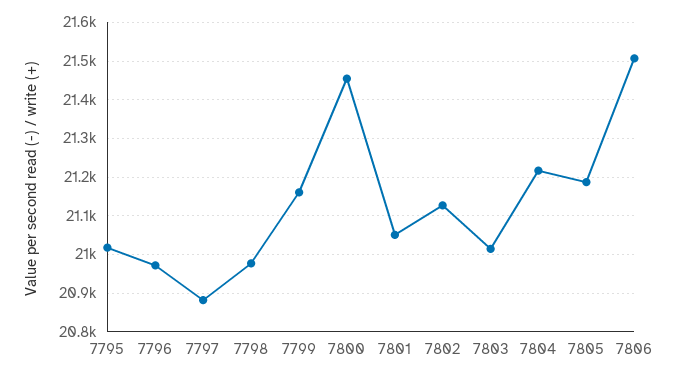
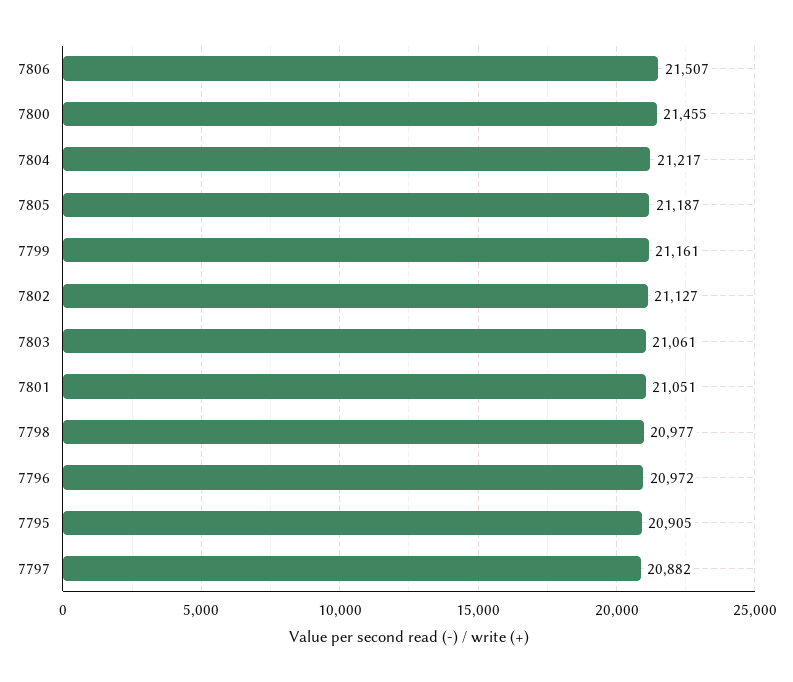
7795: 21020 -> 20905
7803: 21020 -> 21061

